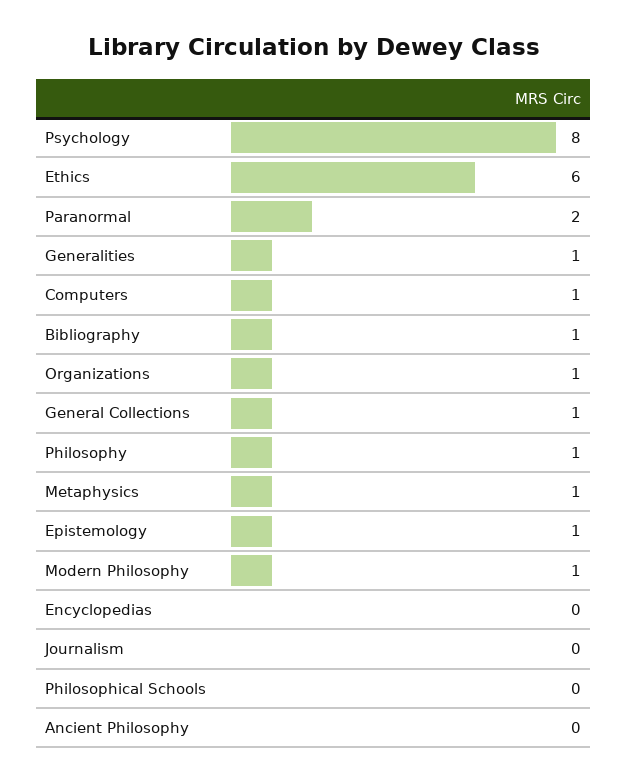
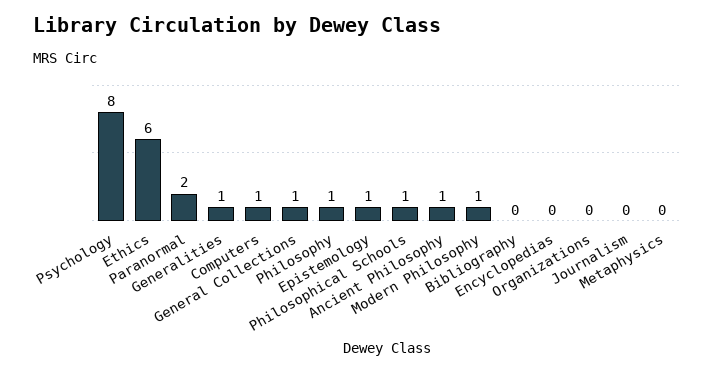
Bibliography: 1 -> 0
Organizations: 1 -> 0
Metaphysics: 1 -> 0
Philosophical Schools: 0 -> 1
Ancient Philosophy: 0 -> 1

